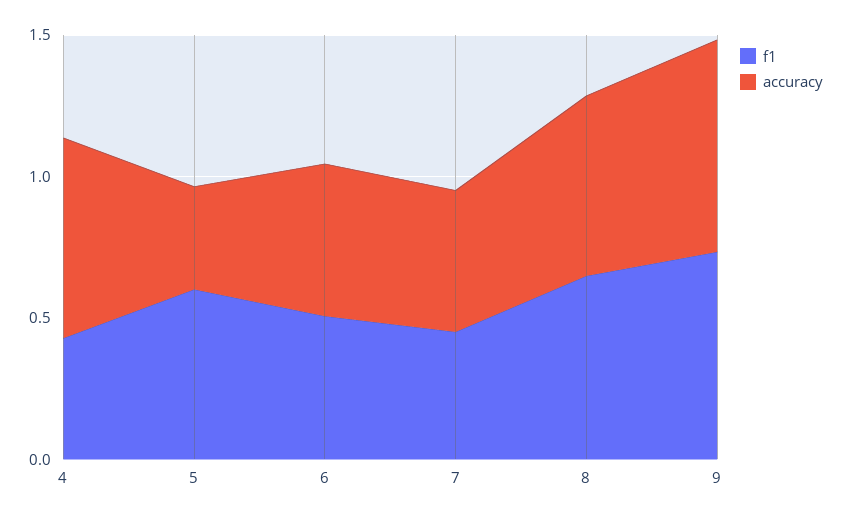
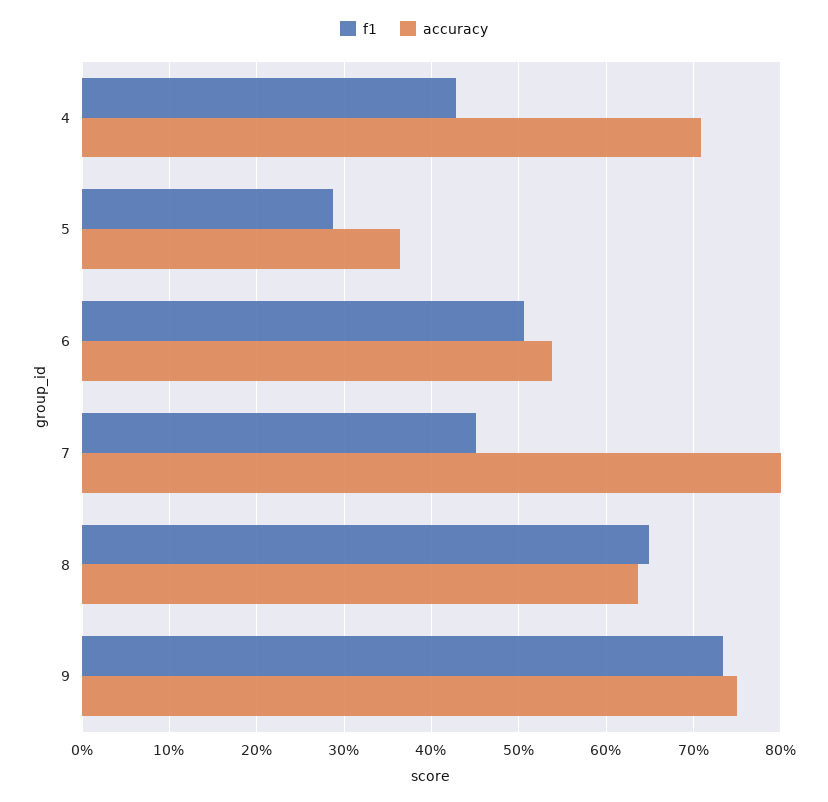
f1, 5: 0.6 -> 0.29
accuracy, 7: 0.5 -> 0.8

